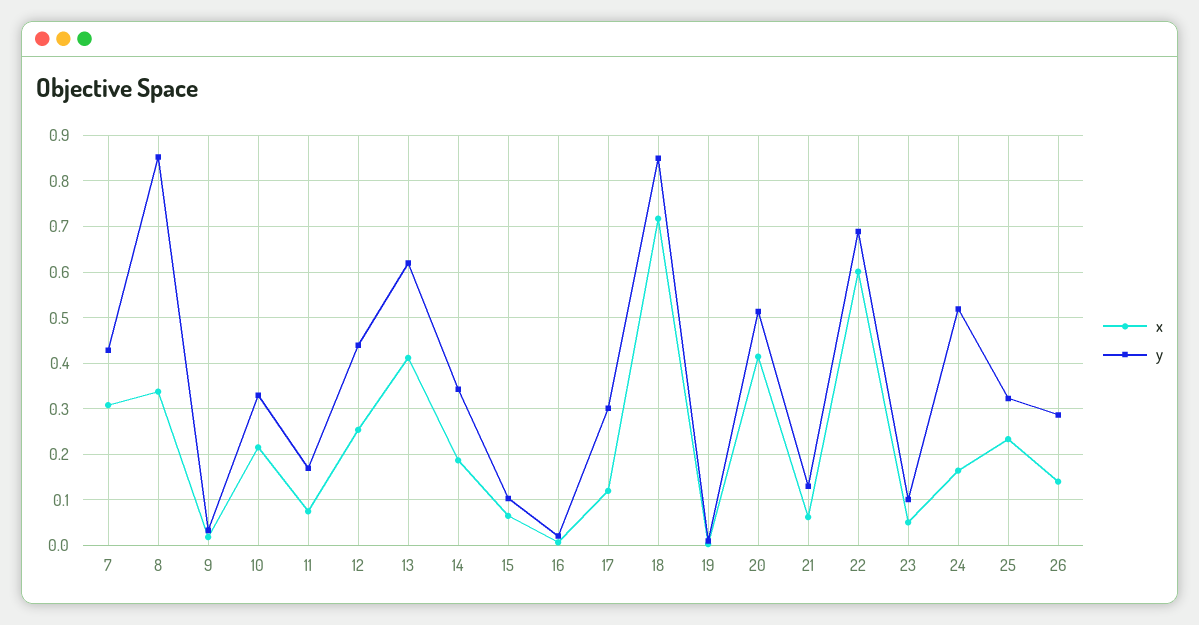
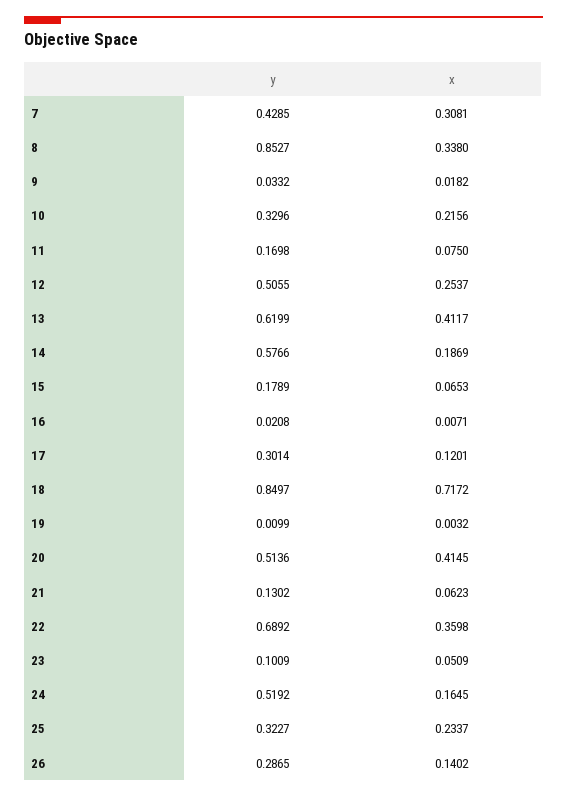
y, 12: 0.44 -> 0.5055
y, 14: 0.34 -> 0.5766
y, 15: 0.1 -> 0.1789
x, 22: 0.6 -> 0.3598

